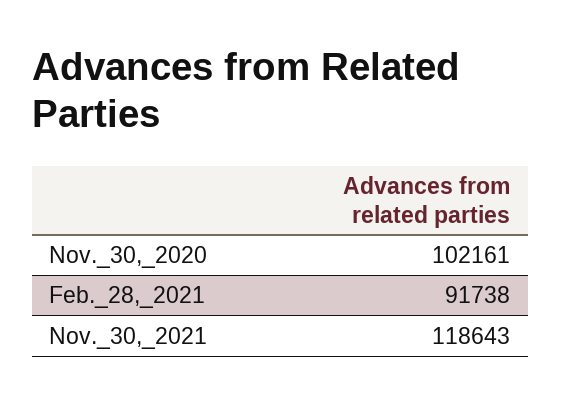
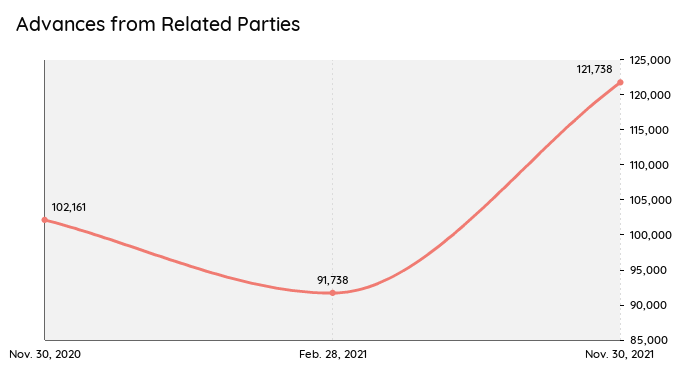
Nov._30,_2021: 118643 -> 121738

